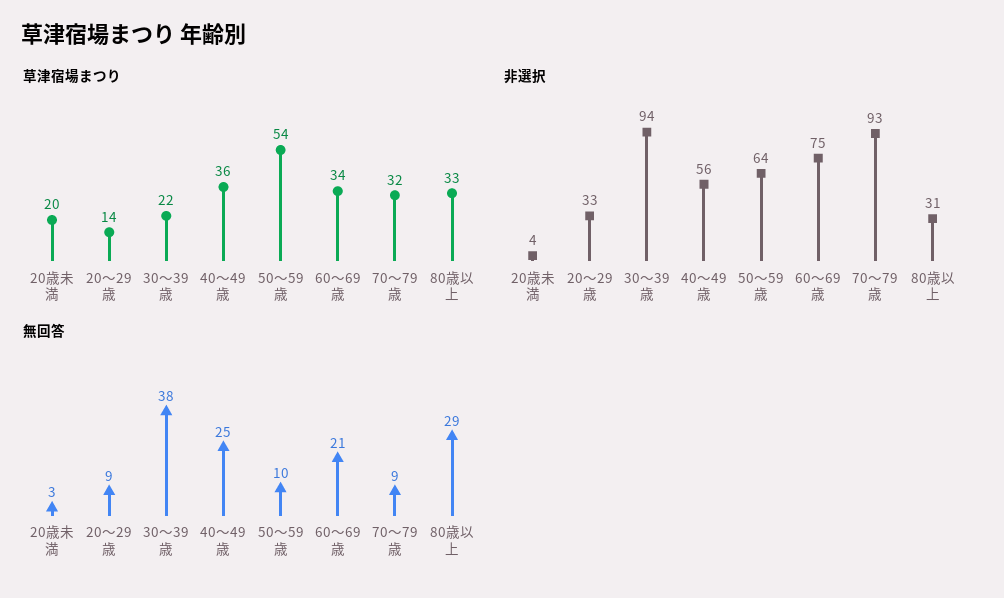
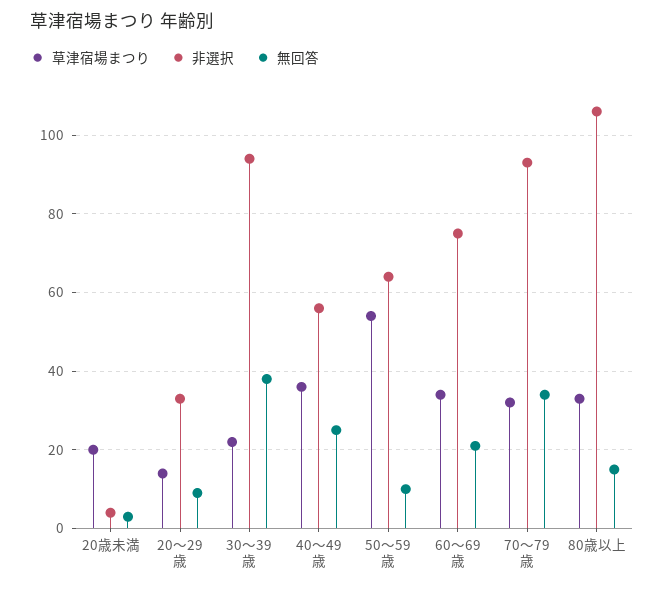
非選択, 80歳以上: 31 -> 105
無回答, 70～79歳: 9 -> 35
無回答, 80歳以上: 29 -> 15

